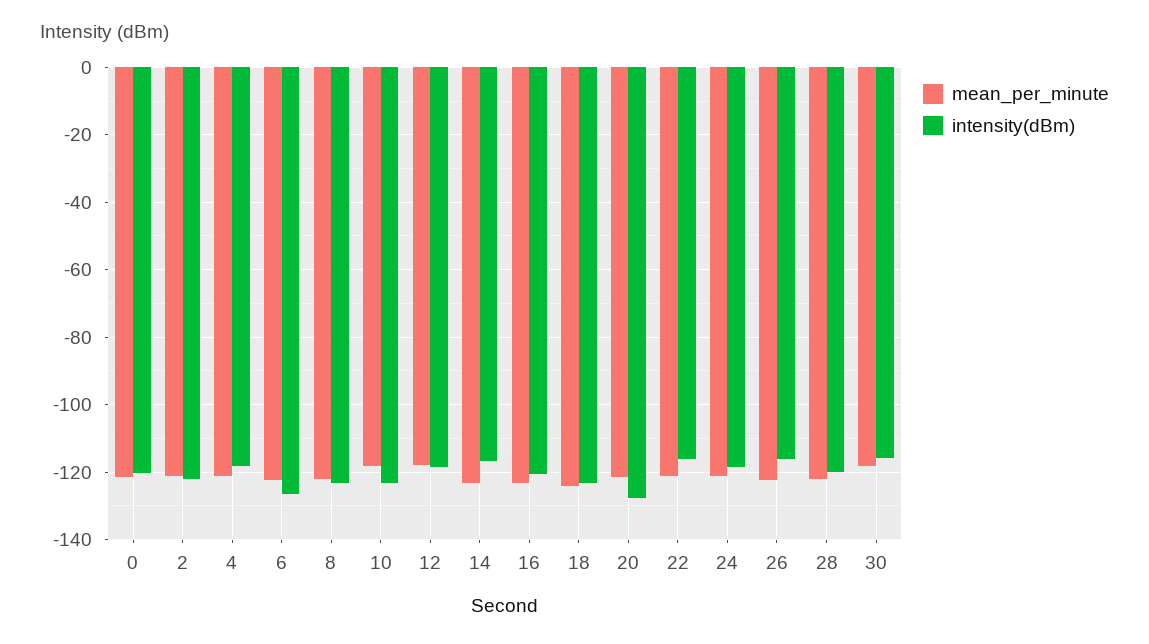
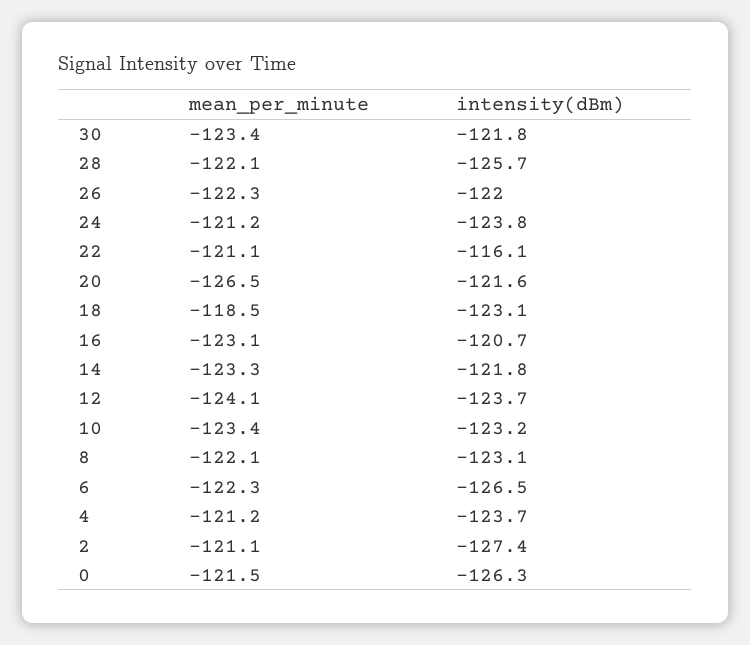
intensity(dBm), 0: -120 -> -126.3
intensity(dBm), 2: -122 -> -127.4
intensity(dBm), 4: -118 -> -123.7
mean_per_minute, 10: -118 -> -123.4
mean_per_minute, 12: -118 -> -124.1
intensity(dBm), 12: -118 -> -123.7
intensity(dBm), 14: -116 -> -121.8
mean_per_minute, 18: -124 -> -118.5
mean_per_minute, 20: -122 -> -126.5
intensity(dBm), 20: -128 -> -121.6
intensity(dBm), 24: -118 -> -123.8
intensity(dBm), 26: -116 -> -122
intensity(dBm), 28: -120 -> -125.7
mean_per_minute, 30: -118 -> -123.4
intensity(dBm), 30: -116 -> -121.8

